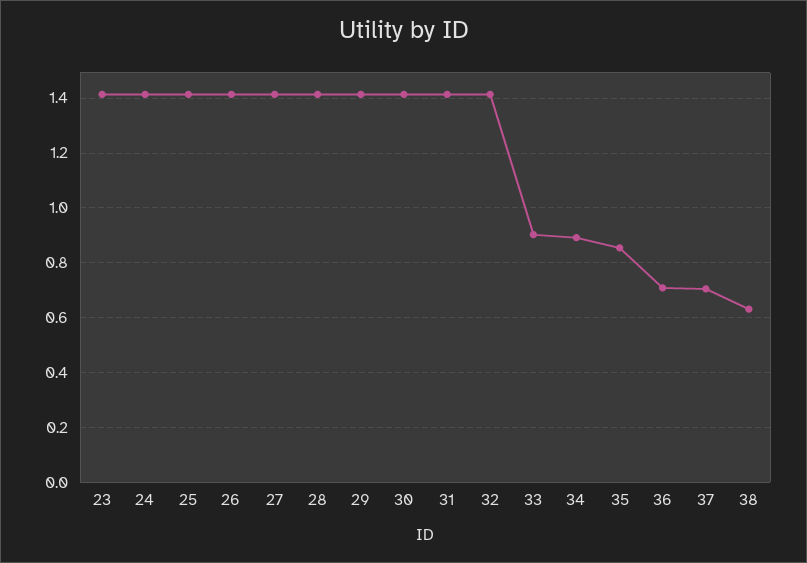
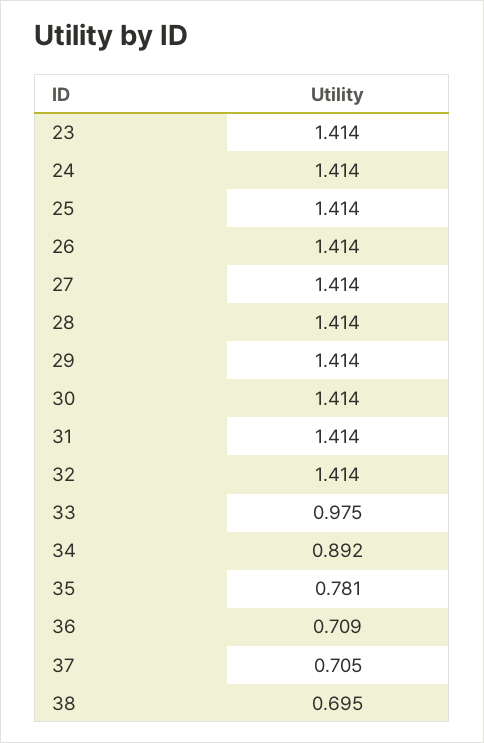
33: 0.9 -> 0.975
35: 0.85 -> 0.781
38: 0.625 -> 0.695

